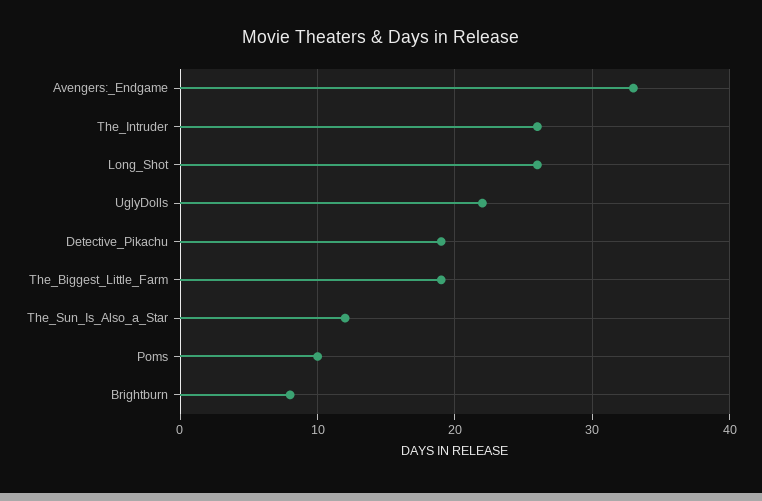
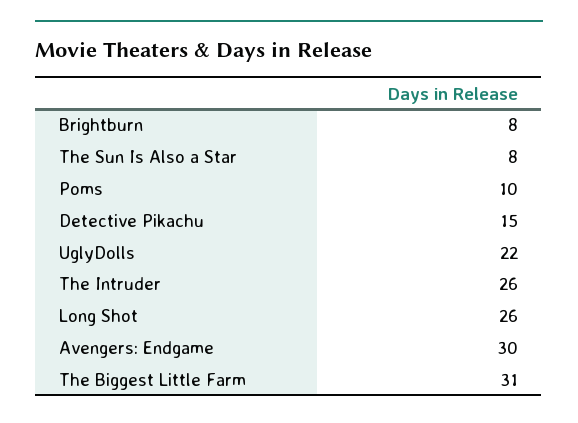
Avengers:_Endgame: 33 -> 30
Detective_Pikachu: 19 -> 15
The_Biggest_Little_Farm: 19 -> 31
The_Sun_Is_Also_a_Star: 12 -> 8

